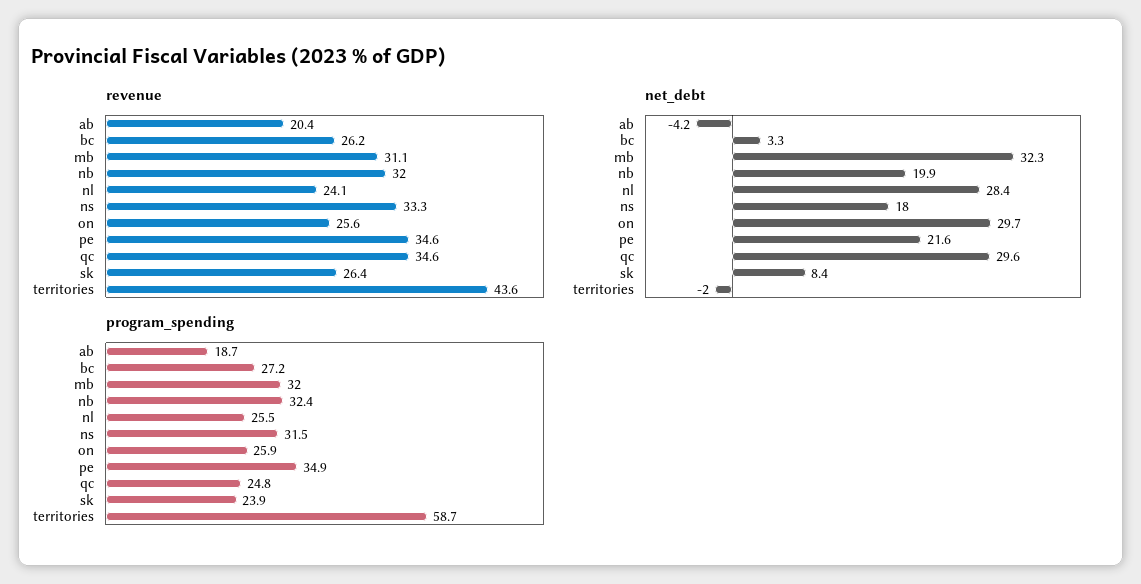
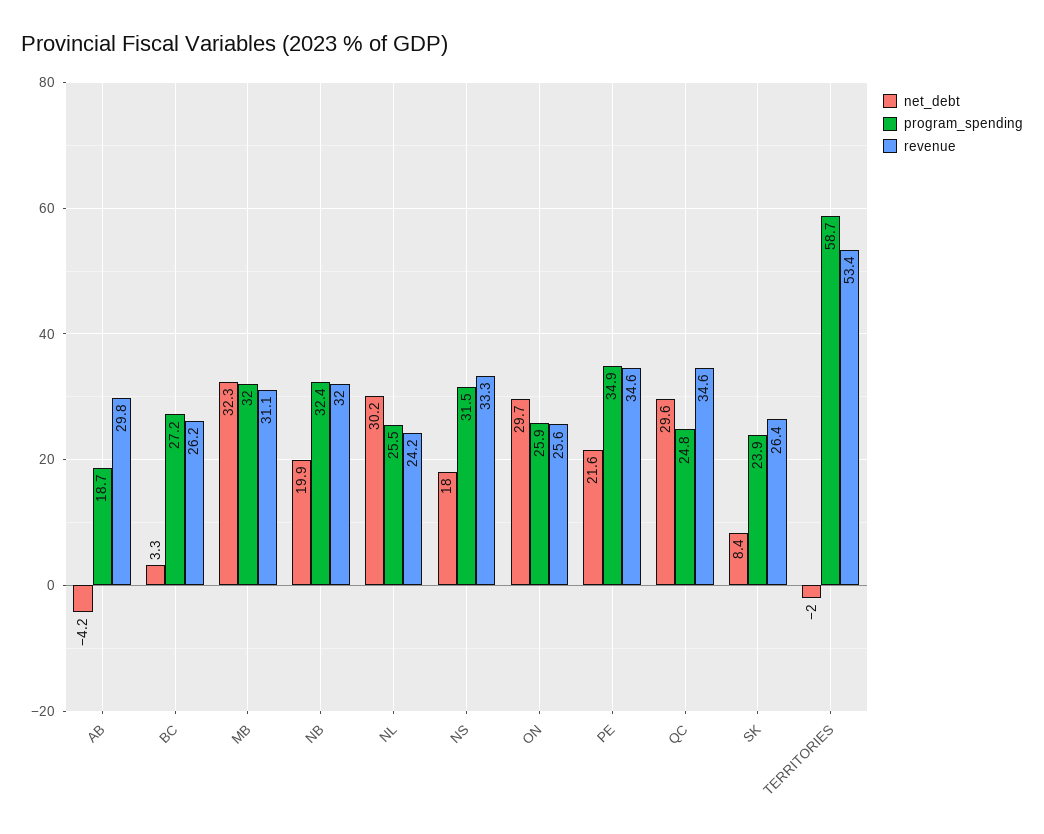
revenue, ab: 20.4 -> 29.8
revenue, nl: 24.1 -> 24.2
revenue, territories: 43.6 -> 53.4
net_debt, nl: 28.4 -> 30.2

